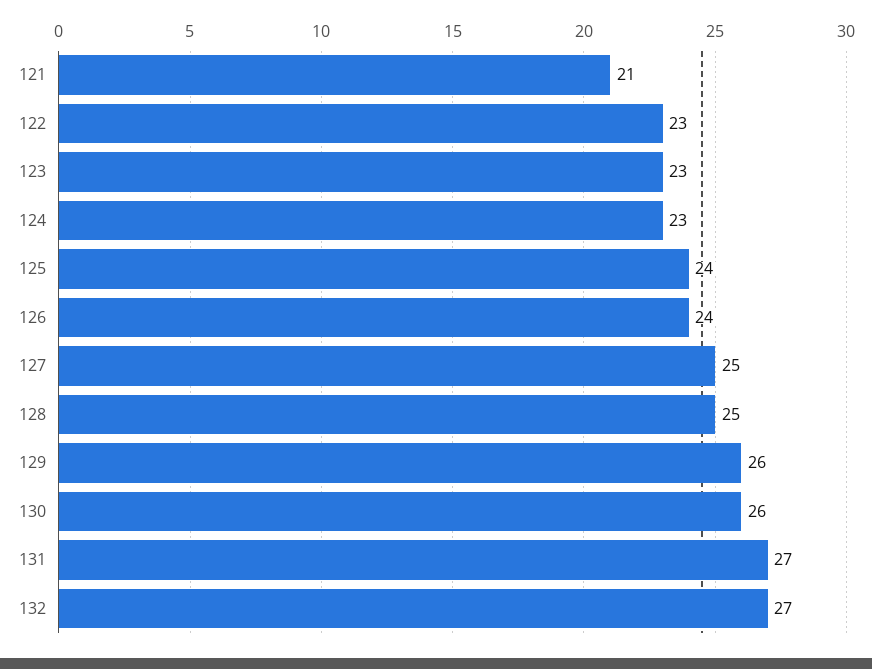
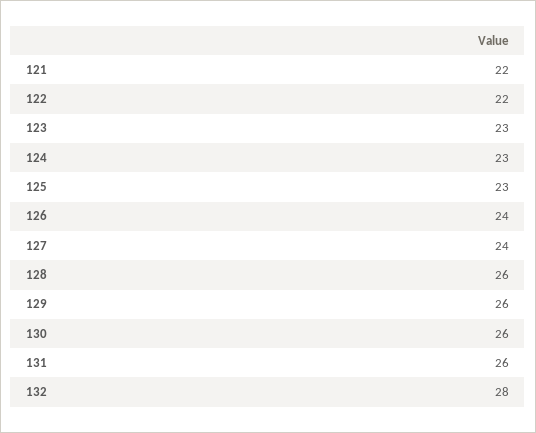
121: 21 -> 22
122: 23 -> 22
125: 24 -> 23
127: 25 -> 24
128: 25 -> 26
131: 27 -> 26
132: 27 -> 28

